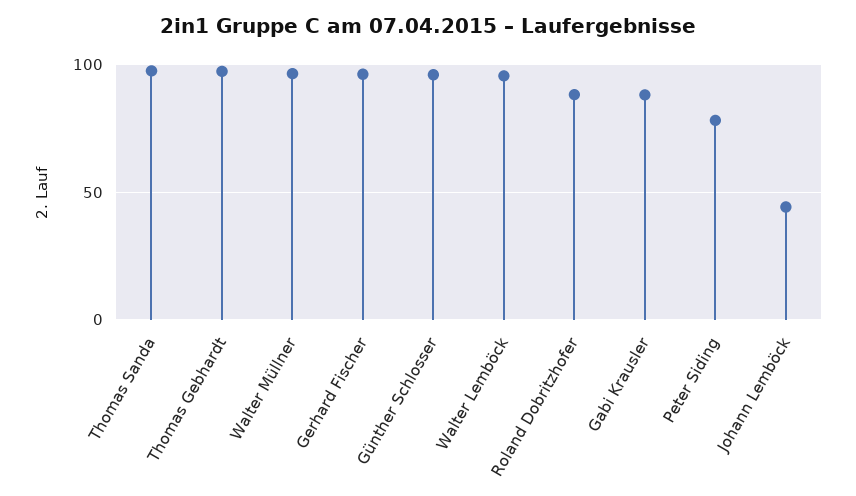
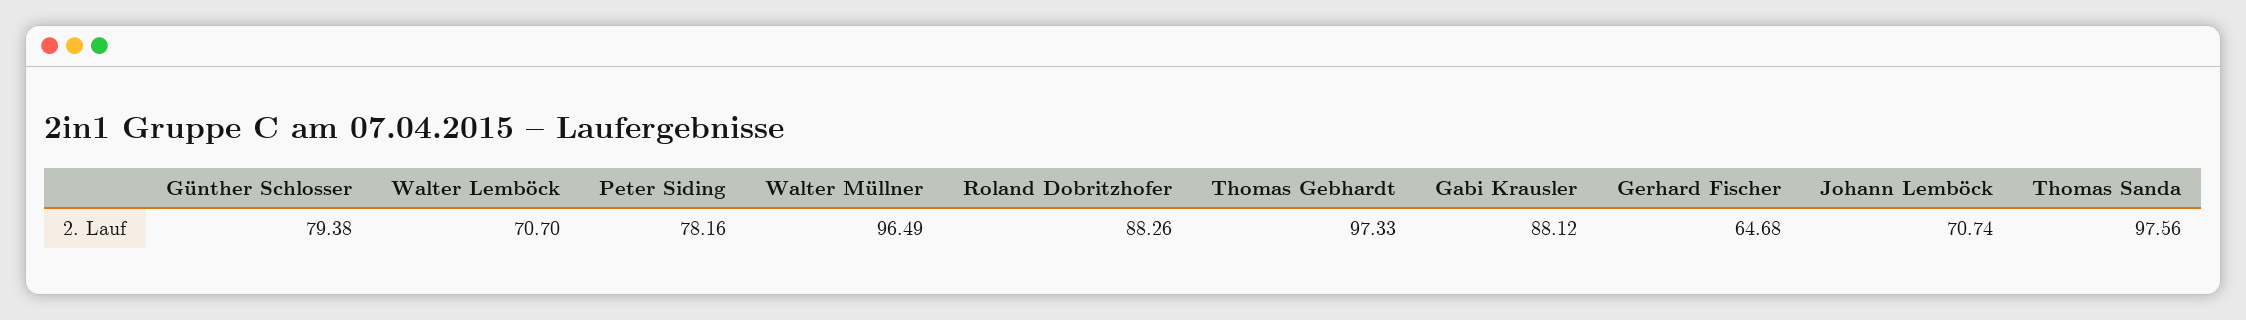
Gerhard Fischer: 95 -> 64.68
Günther Schlosser: 95 -> 79.38
Walter Lemböck: 95 -> 70.7
Johann Lemböck: 45 -> 70.74

